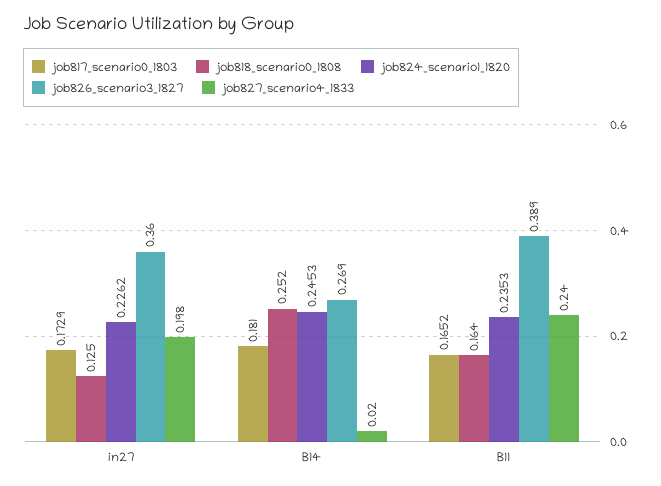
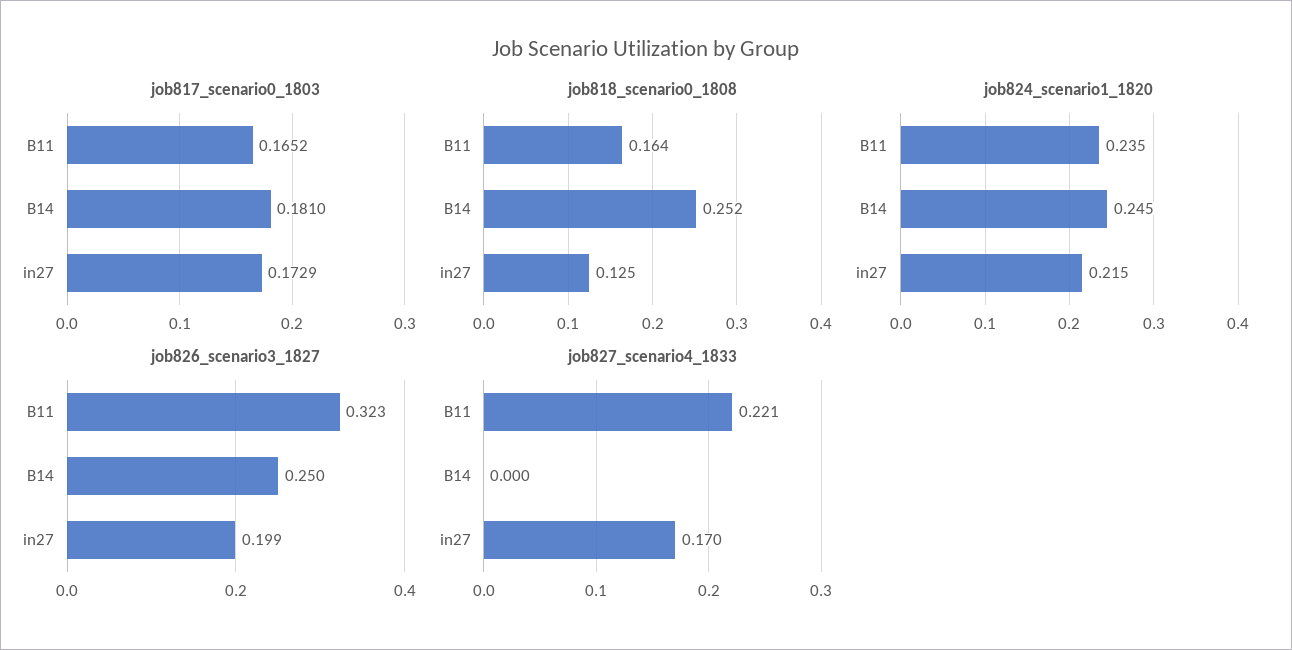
job824_scenario1_1820, in27: 0.2262 -> 0.215
job826_scenario3_1827, in27: 0.36 -> 0.199
job827_scenario4_1833, in27: 0.198 -> 0.17
job826_scenario3_1827, B14: 0.269 -> 0.25
job827_scenario4_1833, B14: 0.02 -> 0
job826_scenario3_1827, B11: 0.389 -> 0.323
job827_scenario4_1833, B11: 0.24 -> 0.221

